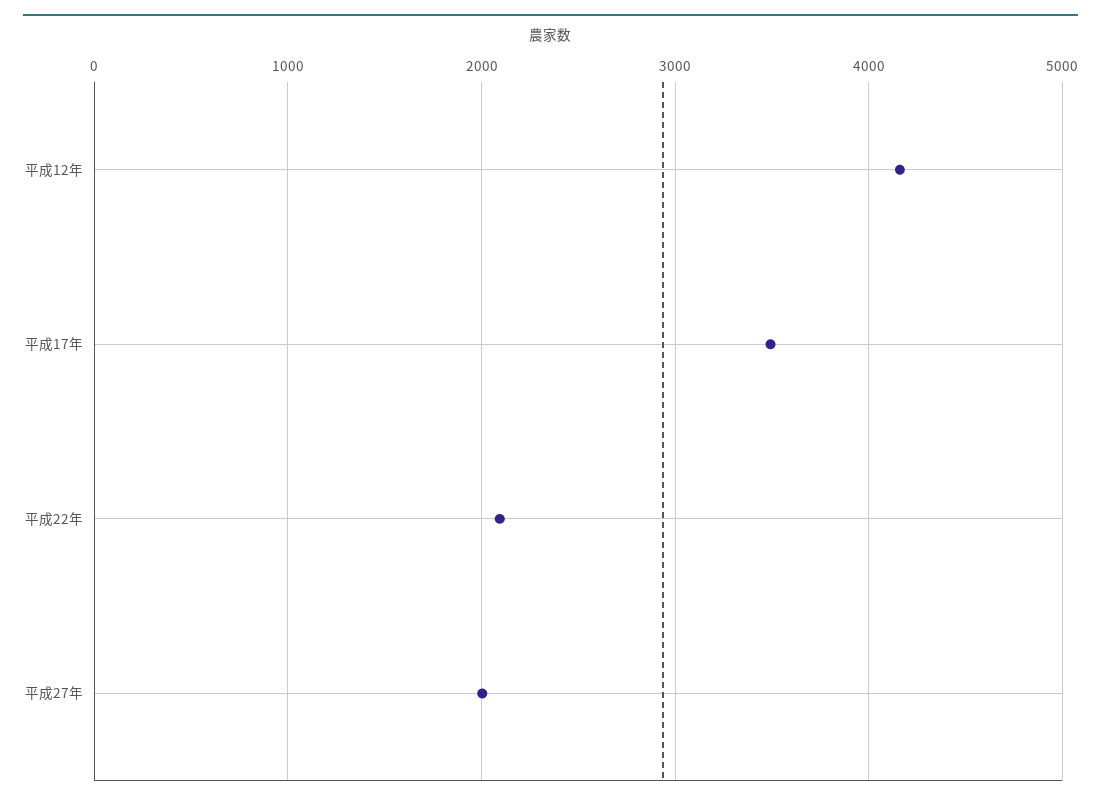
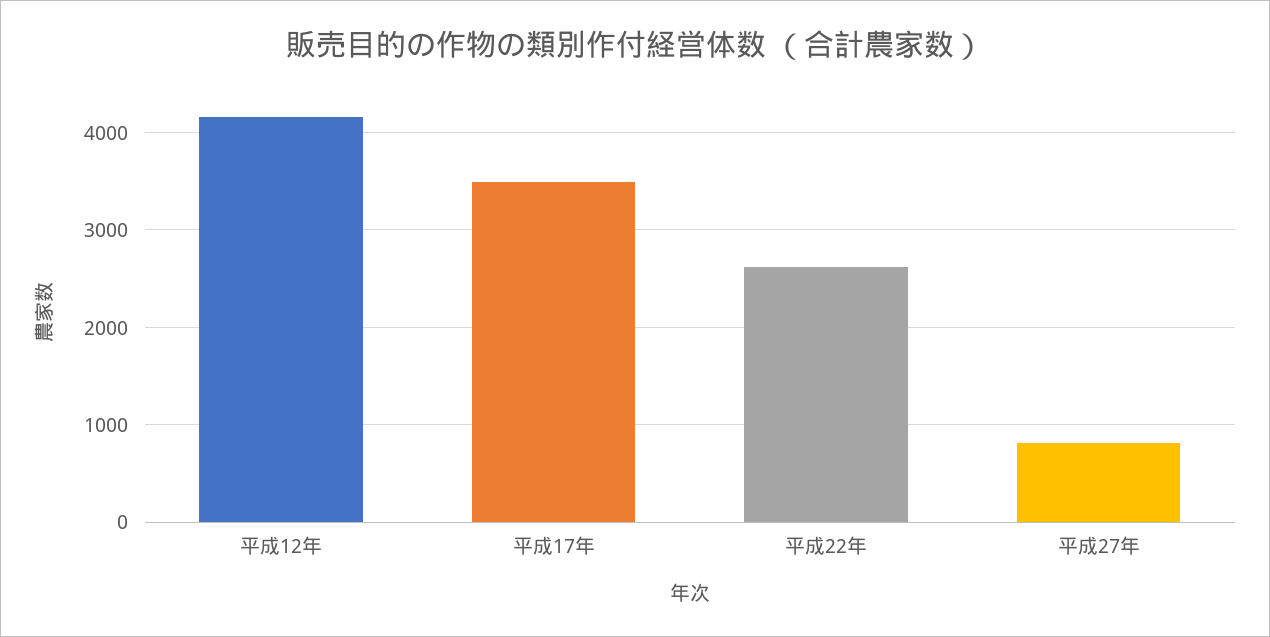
平成22年: 2100 -> 2600
平成27年: 2000 -> 800

